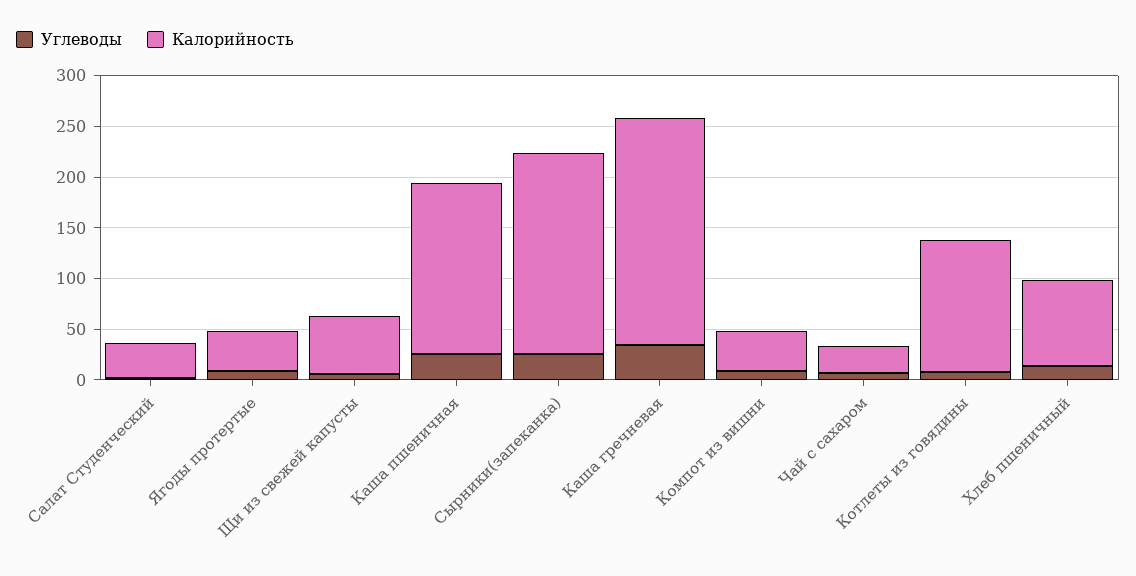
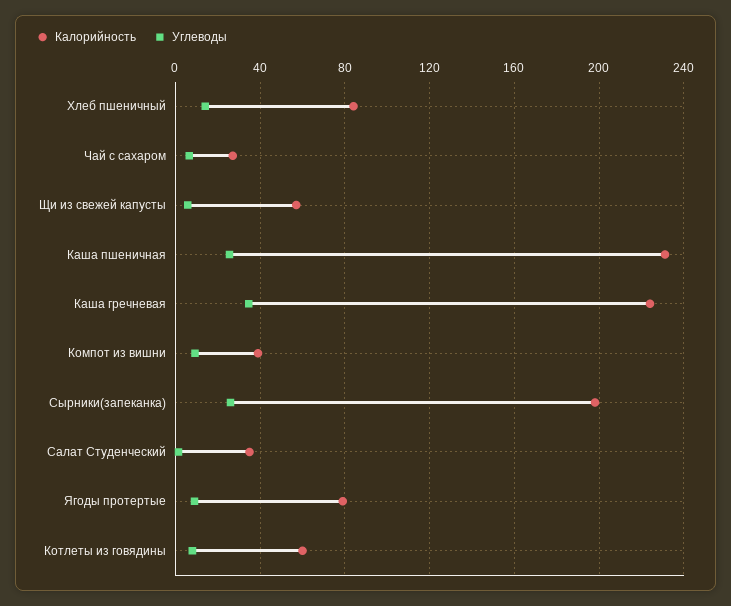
Калорийность, Ягоды протертые: 40 -> 80
Калорийность, Каша пшеничная: 170 -> 230
Калорийность, Котлеты из говядины: 130 -> 60

